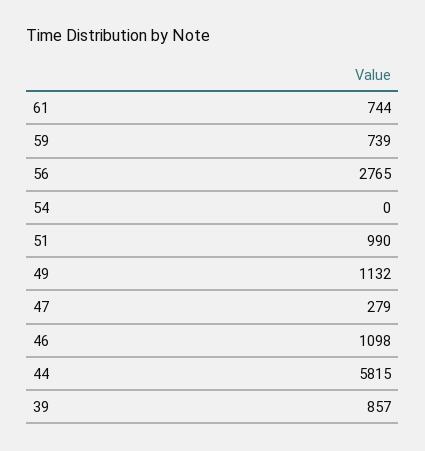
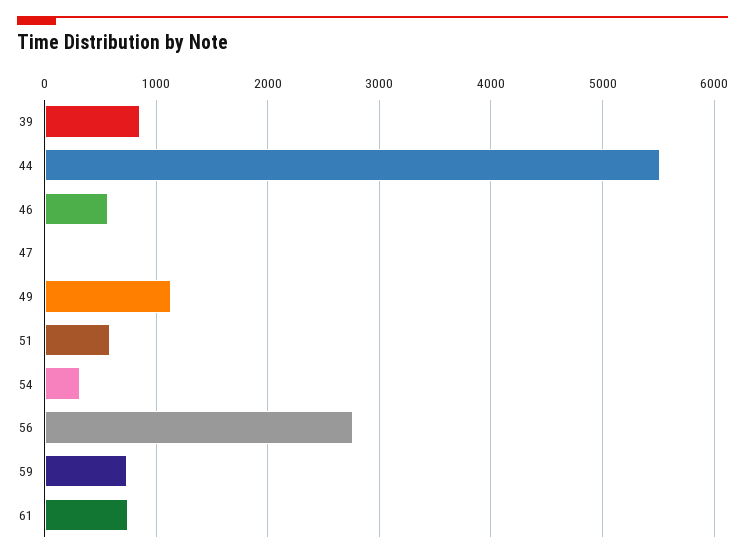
54: 0 -> 300
51: 990 -> 600
47: 279 -> 0
46: 1098 -> 600
44: 5815 -> 5500

